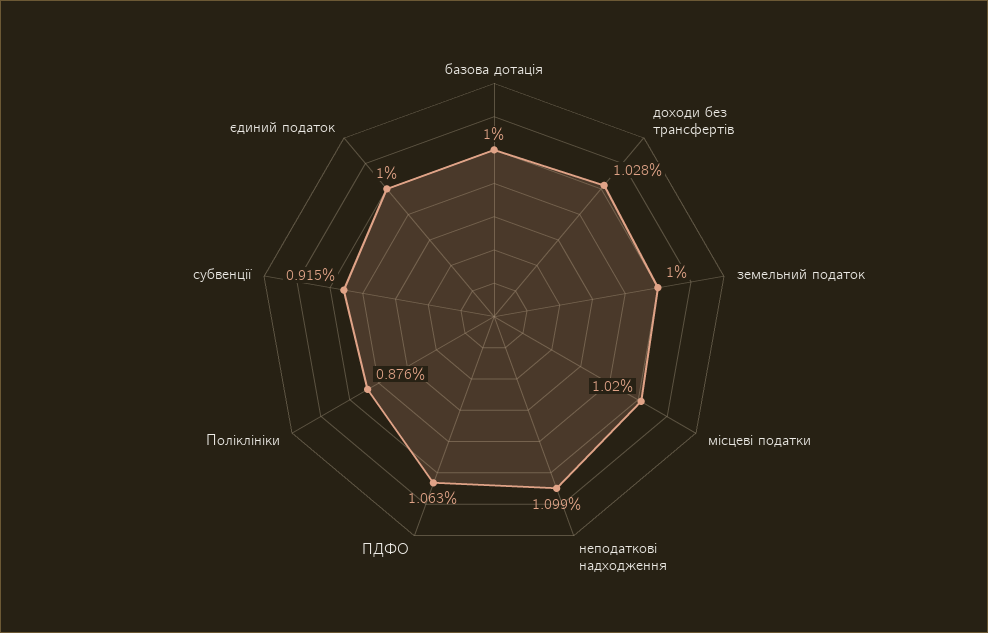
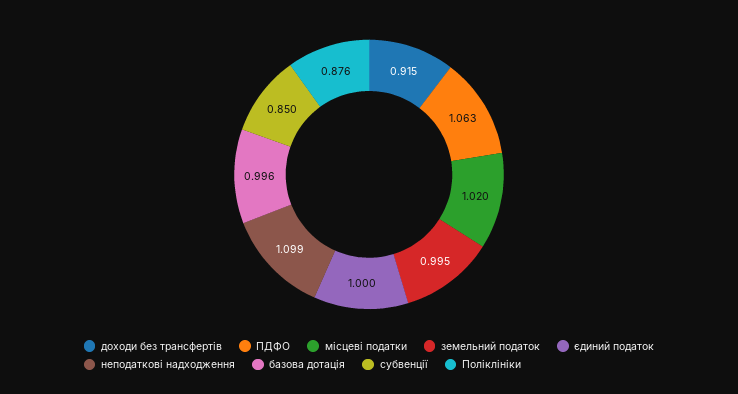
базова дотація: 1 -> 0.996
доходи без трансфертів: 1.028 -> 0.915
земельний податок: 1 -> 0.995
субвенції: 0.915 -> 0.85

